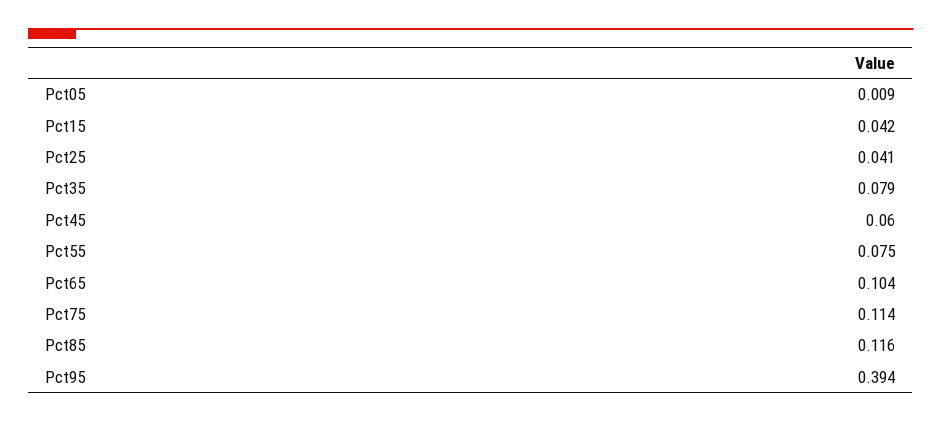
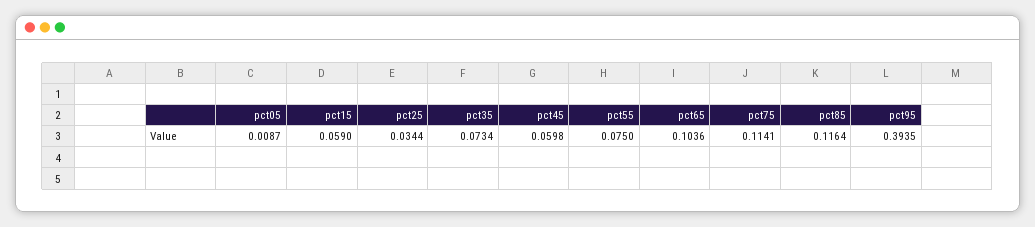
Pct15: 0.042 -> 0.059
Pct25: 0.041 -> 0.0344
Pct35: 0.079 -> 0.0734

